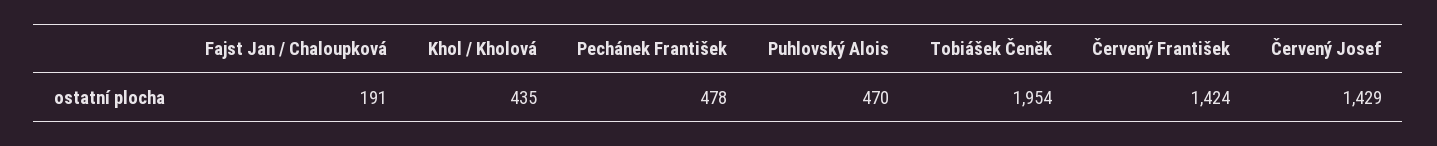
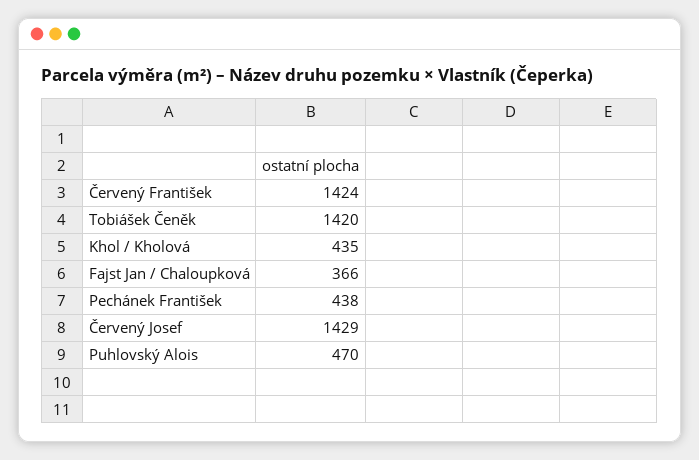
Fajst Jan / Chaloupková: 191 -> 366
Pechánek František: 478 -> 438
Tobiášek Čeněk: 1954 -> 1420

